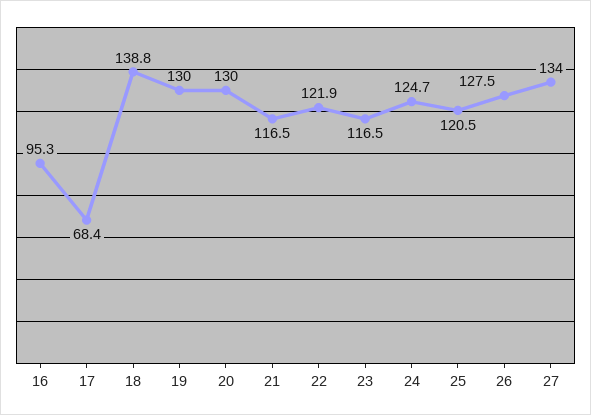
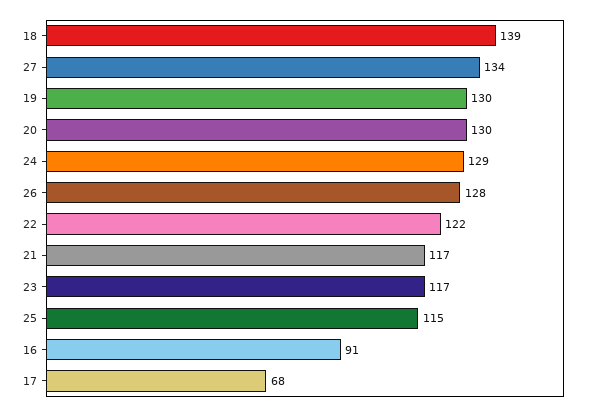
16: 95.3 -> 91
24: 124.7 -> 129
25: 120.5 -> 115

